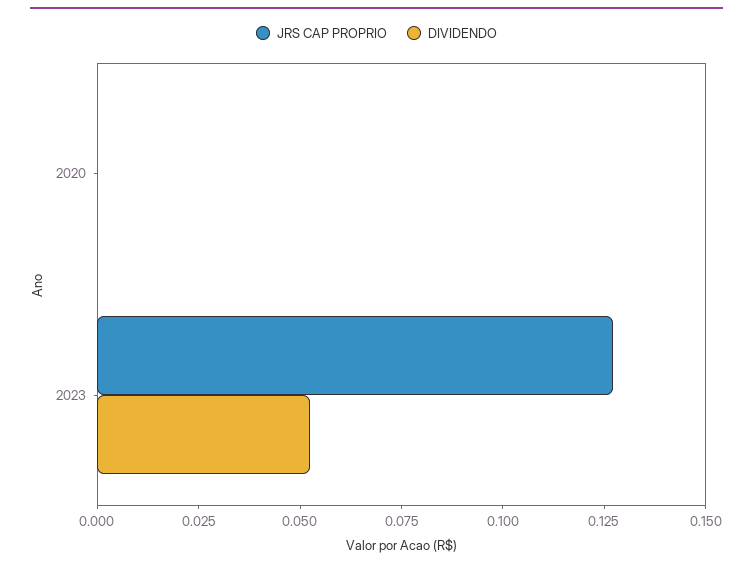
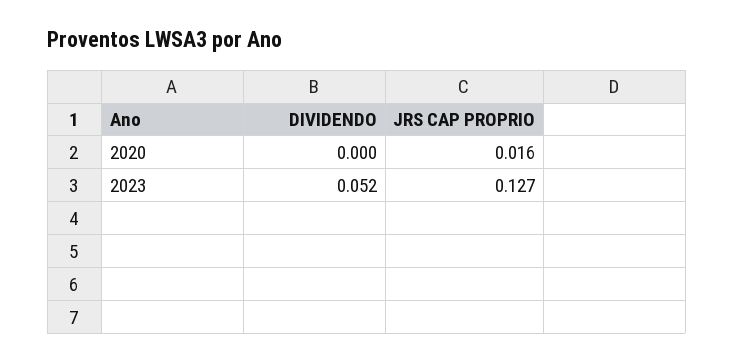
JRS CAP PROPRIO, 2020: 0 -> 0.016

